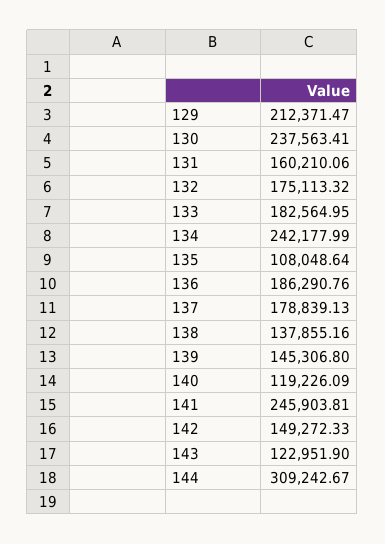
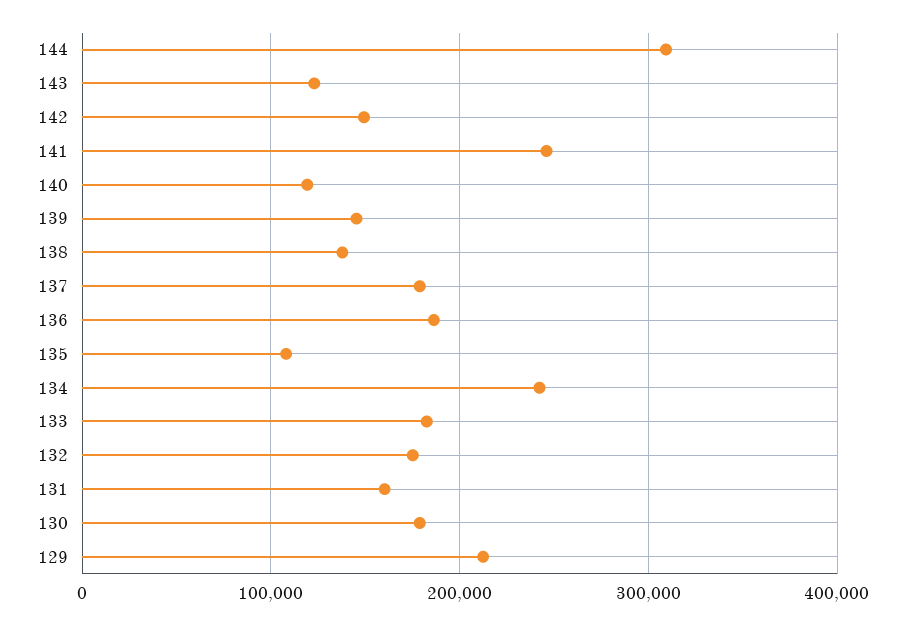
130: 237563.41 -> 180000

